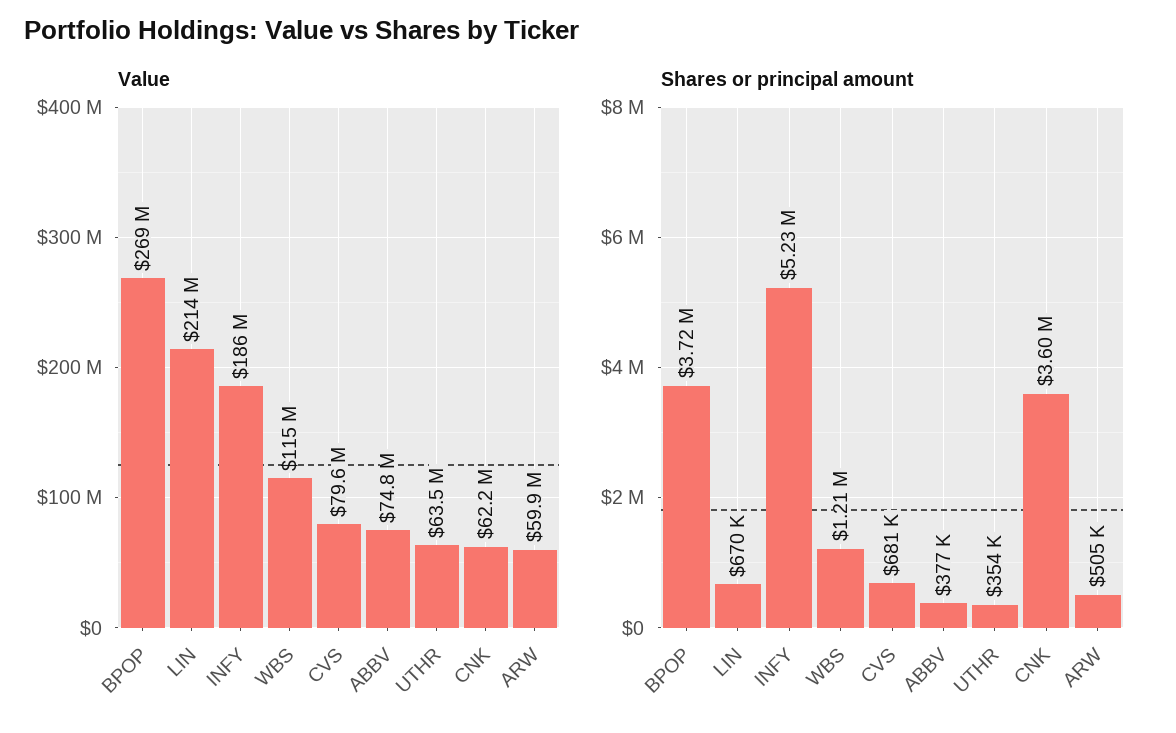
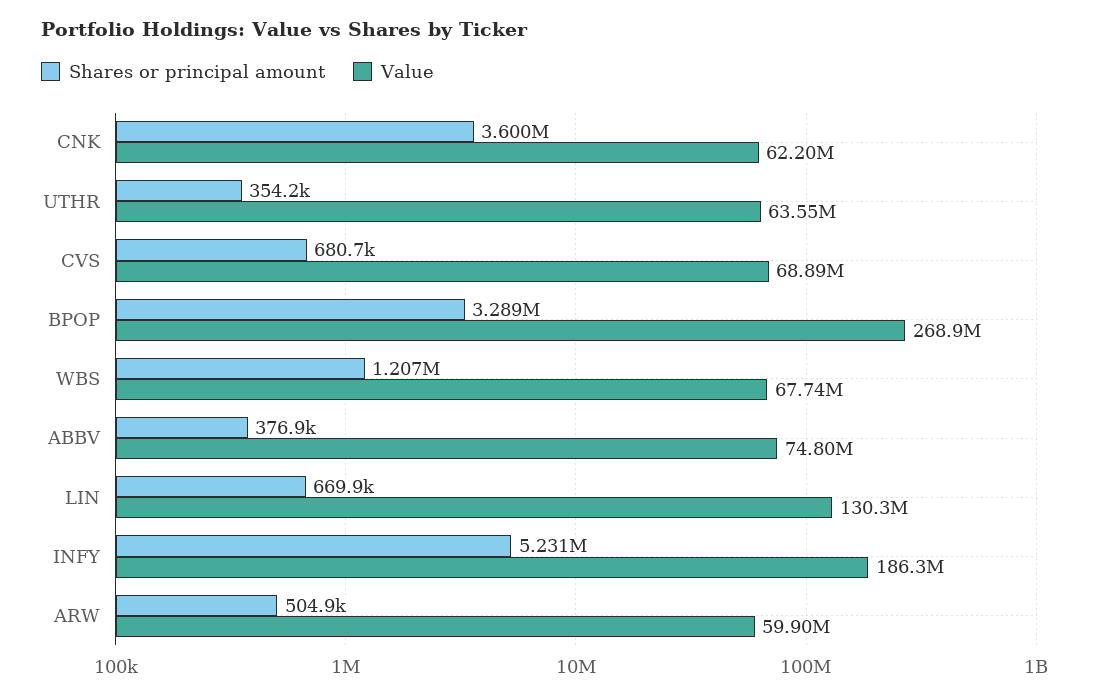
Value, LIN: 214000000 -> 130300000
Value, WBS: 115000000 -> 67740000
Value, CVS: 79600000 -> 68890000
Shares or principal amount, BPOP: 3720000 -> 3289000

